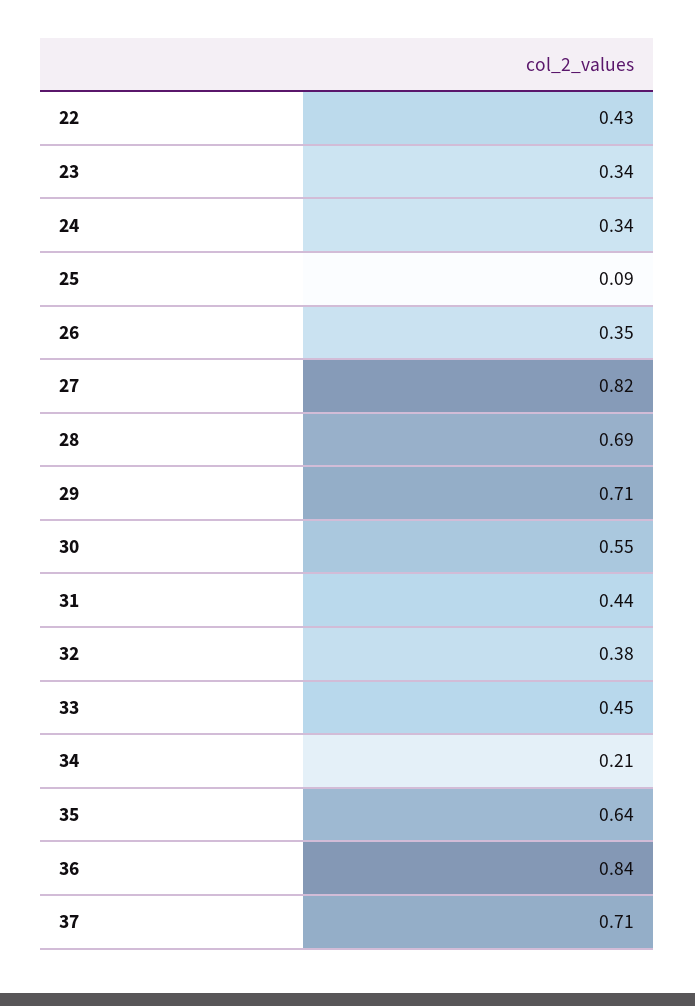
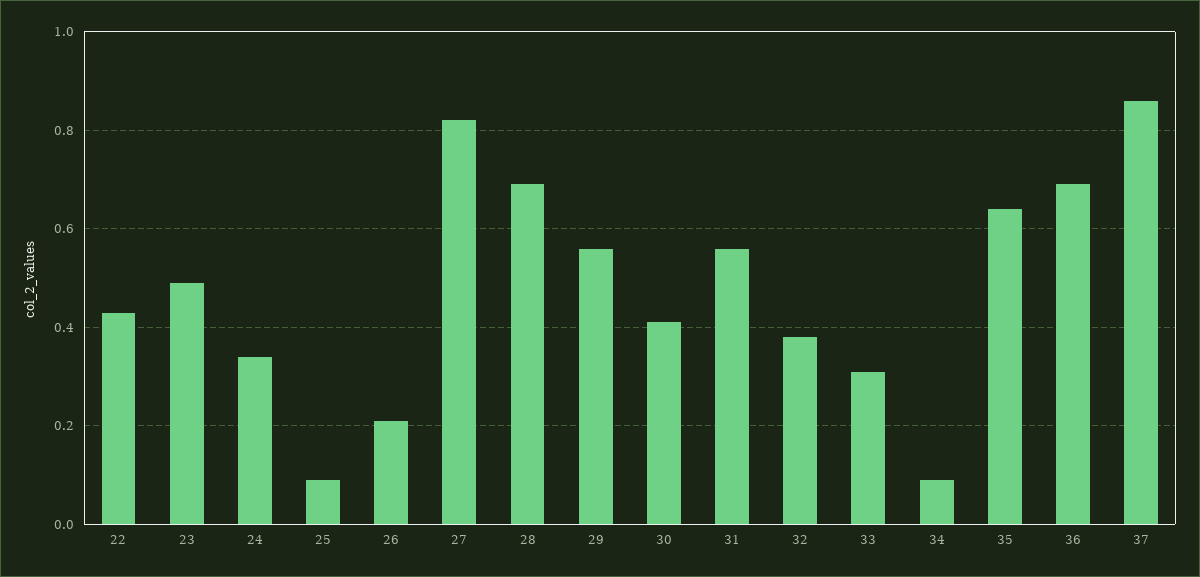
23: 0.34 -> 0.5
26: 0.35 -> 0.2
29: 0.71 -> 0.55
30: 0.55 -> 0.4
31: 0.44 -> 0.55
33: 0.45 -> 0.3
34: 0.21 -> 0.1
36: 0.84 -> 0.7
37: 0.71 -> 0.85

